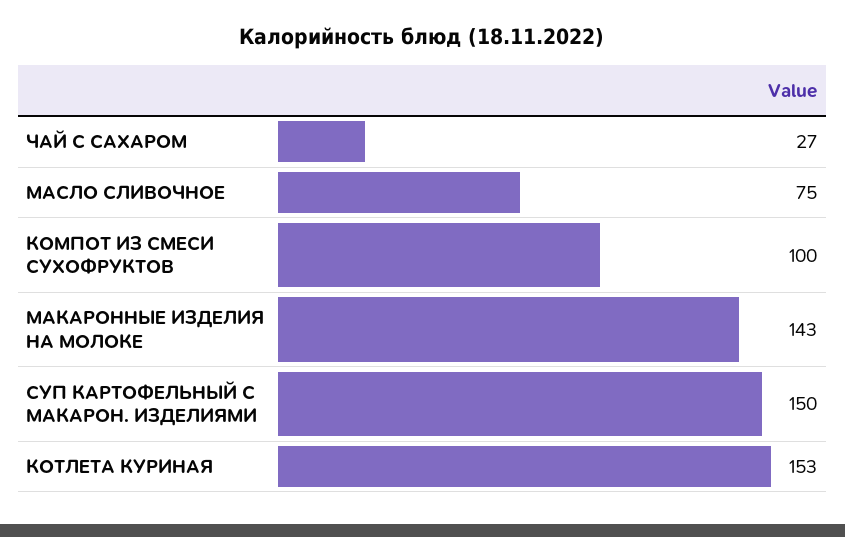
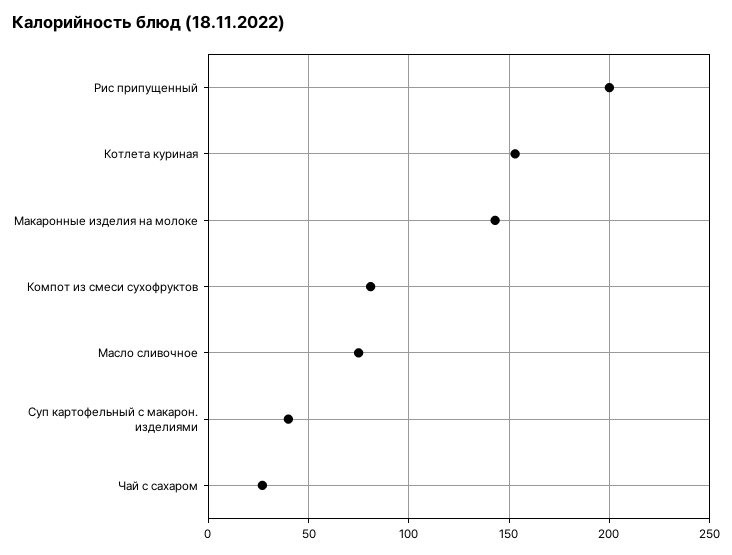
КОМПОТ ИЗ СМЕСИ СУХОФРУКТОВ: 100 -> 80
СУП КАРТОФЕЛЬНЫЙ С МАКАРОН. ИЗДЕЛИЯМИ: 150 -> 40
Рис припущенный: none -> 200

